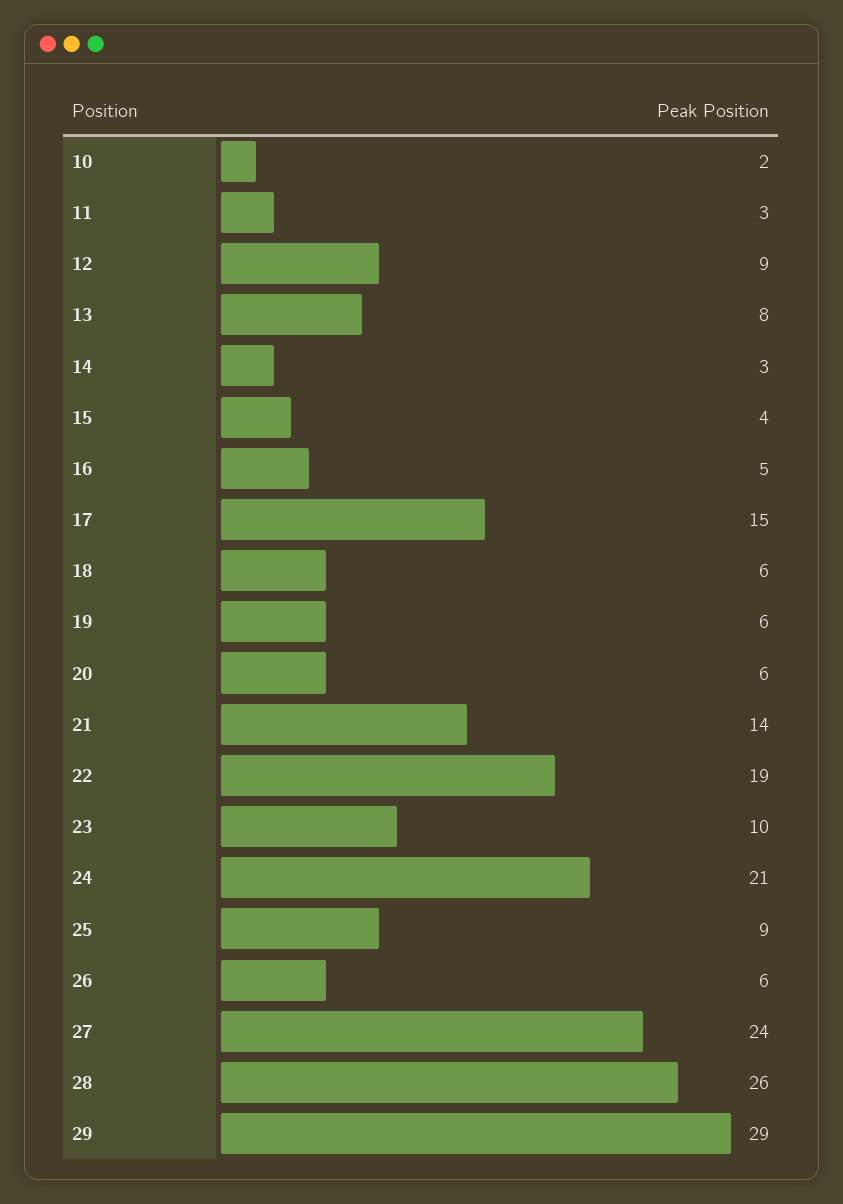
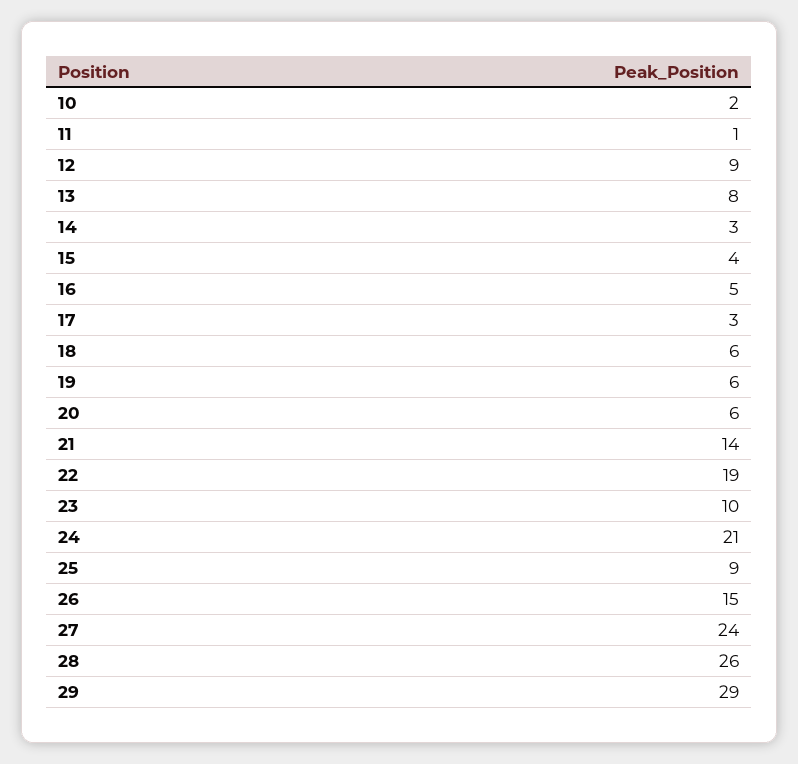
11: 3 -> 1
17: 15 -> 3
26: 6 -> 15

